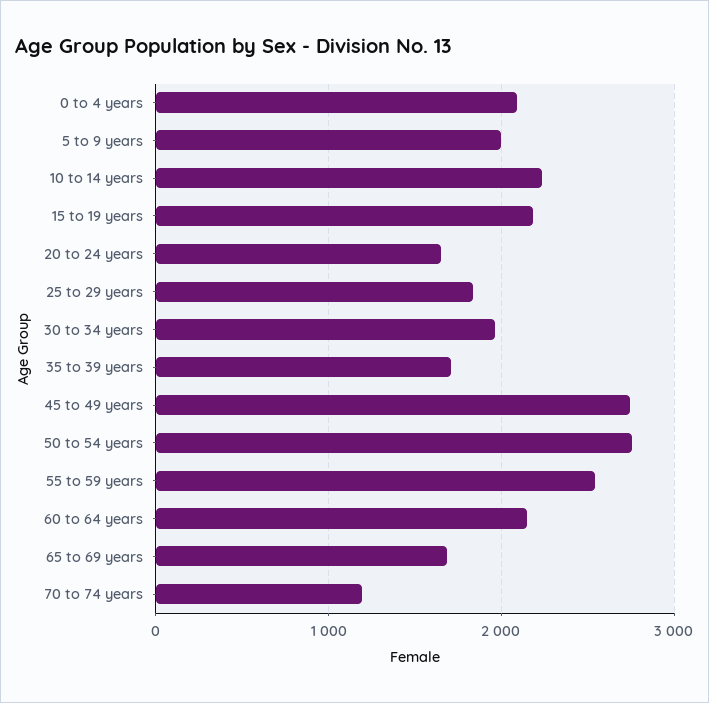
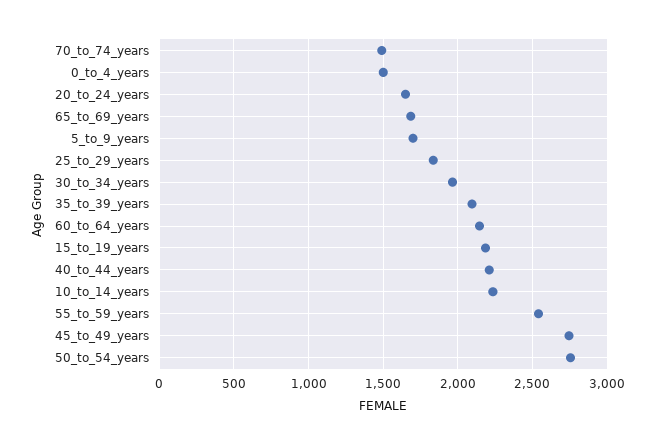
0 to 4 years: 2100 -> 1500
5 to 9 years: 2000 -> 1700
35 to 39 years: 1700 -> 2100
70 to 74 years: 1200 -> 1500
40_to_44_years: none -> 2200

